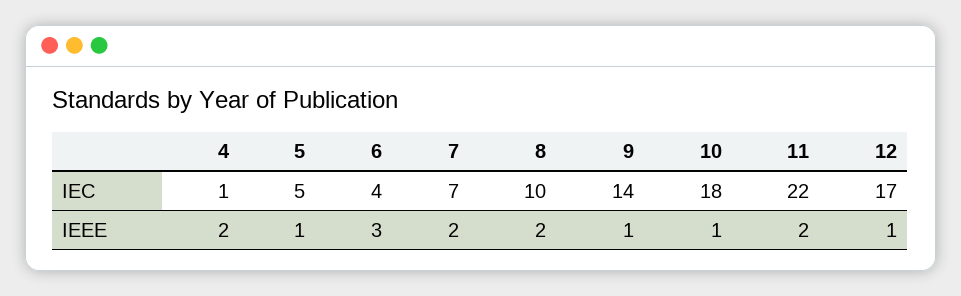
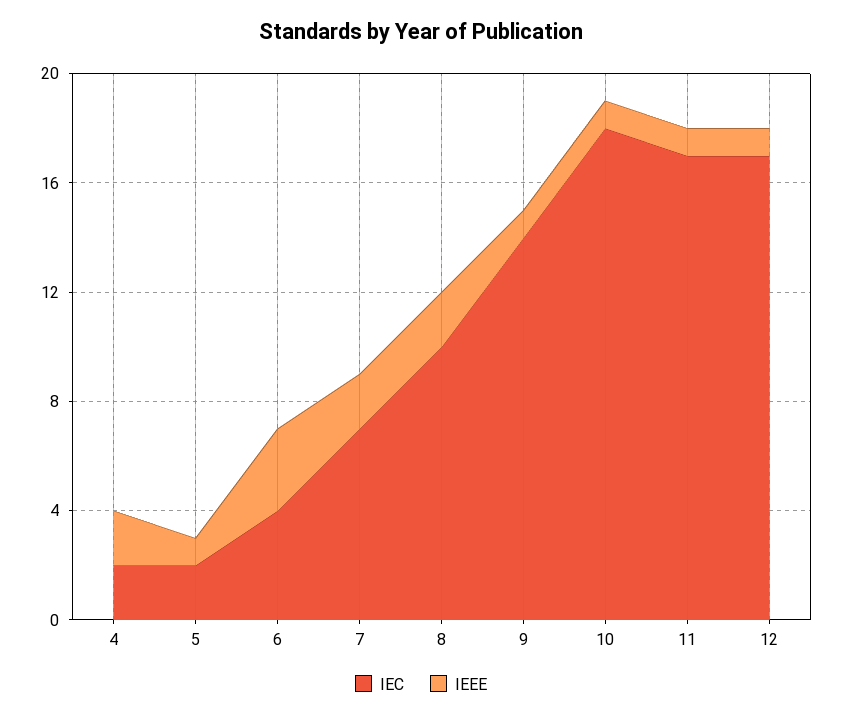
IEC, 4: 1 -> 2
IEC, 5: 5 -> 2
IEC, 11: 22 -> 17
IEEE, 11: 2 -> 1

